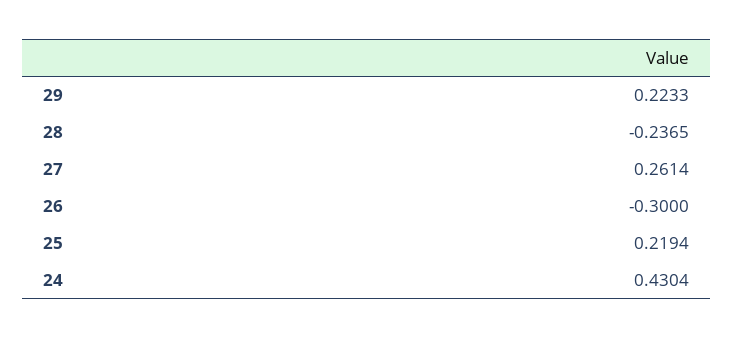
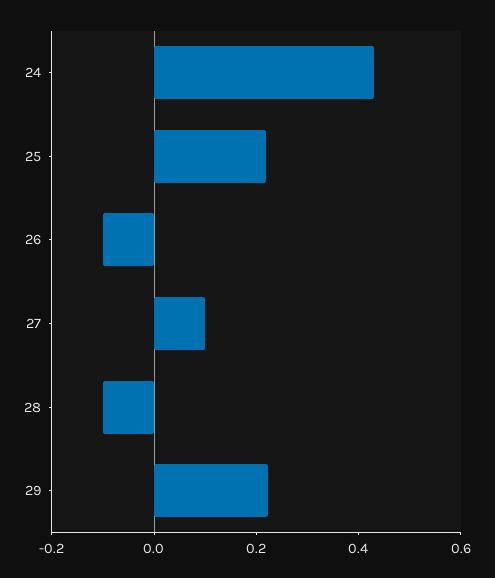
28: -0.2365 -> -0.1
27: 0.2614 -> 0.1
26: -0.3 -> -0.1

